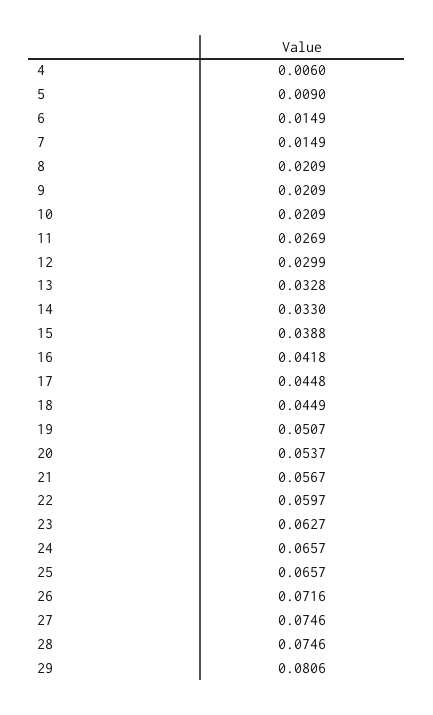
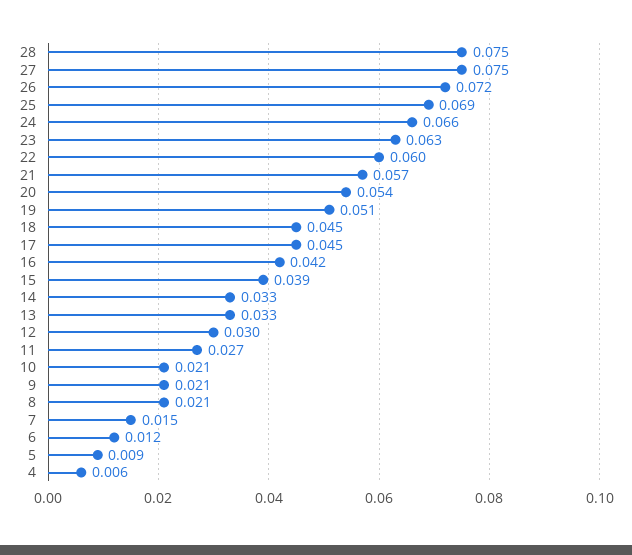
6: 0.0149 -> 0.012
25: 0.0657 -> 0.069
29: 0.0806 -> none

